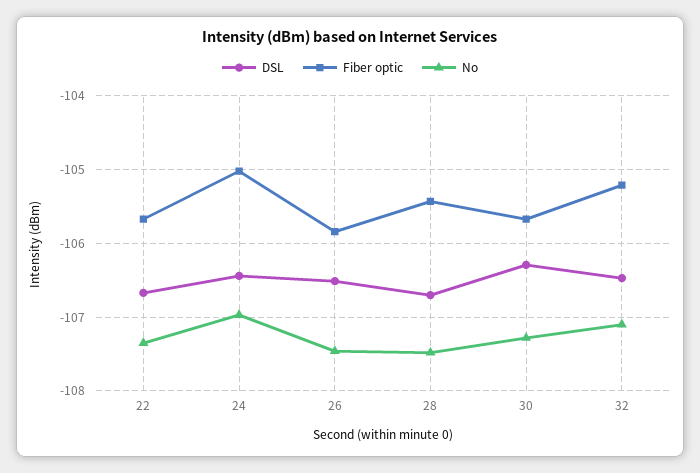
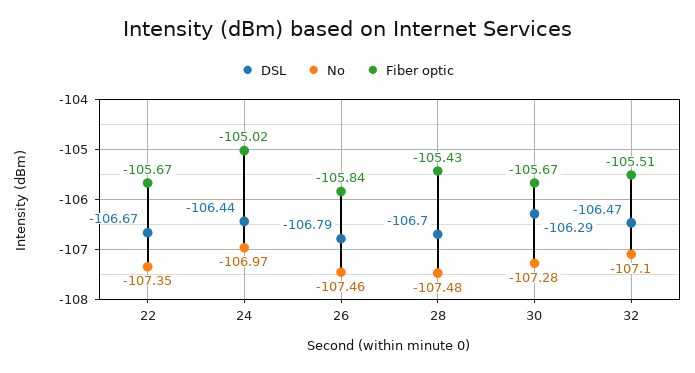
DSL, 26: -106.5 -> -106.79
Fiber optic, 32: -105.2 -> -105.51

